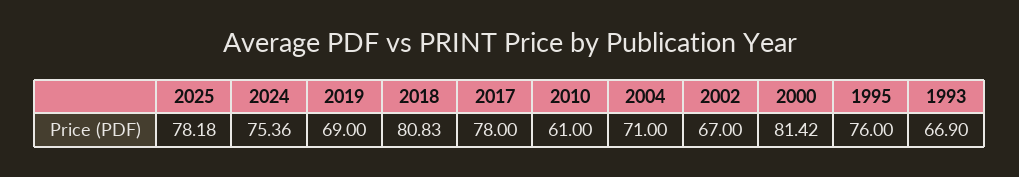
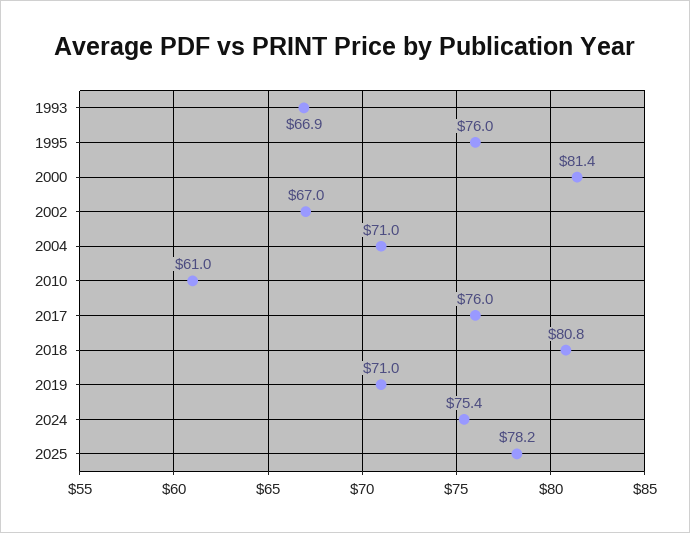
2019: 69 -> 71
2017: 78 -> 76

